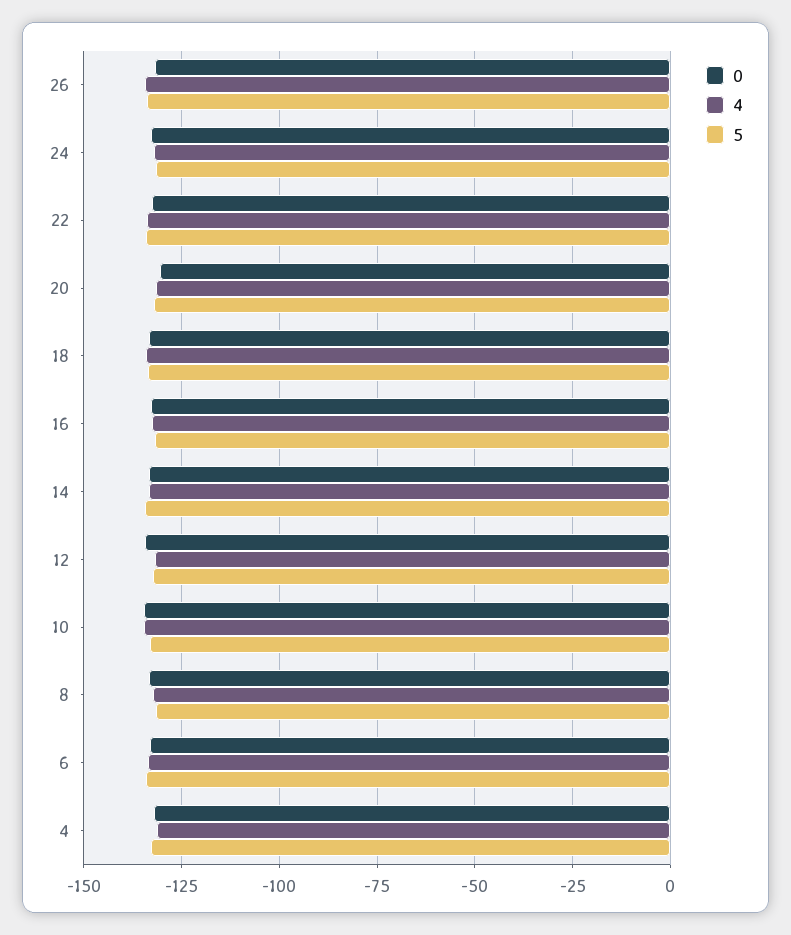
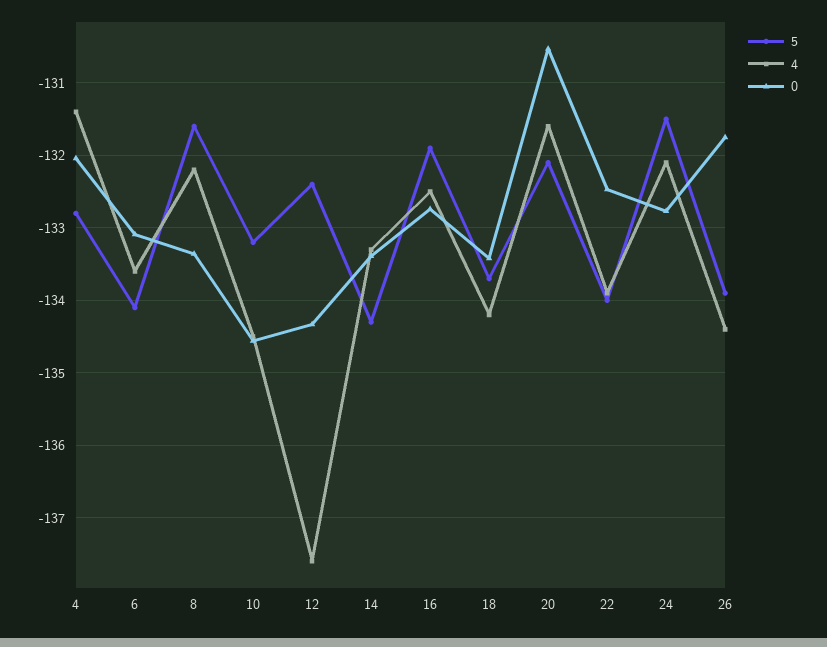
4, 12: -132.5 -> -137.6

